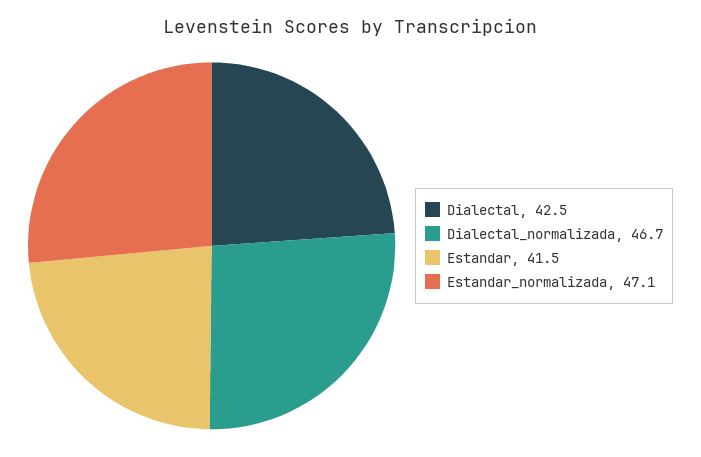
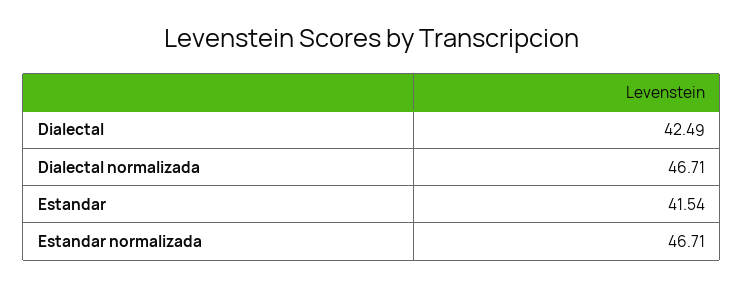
Estandar_normalizada: 47.1 -> 46.71

